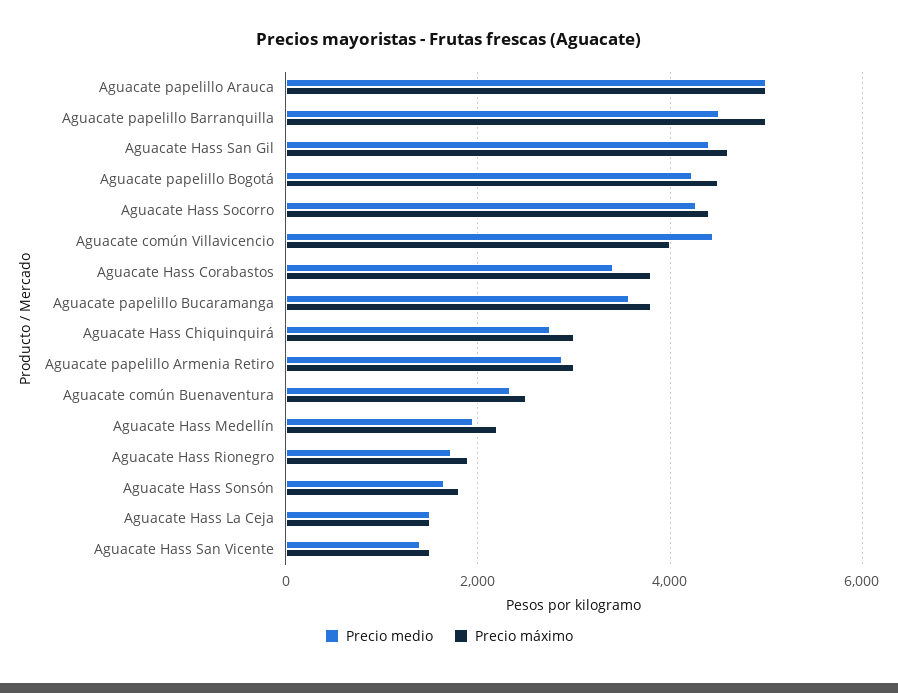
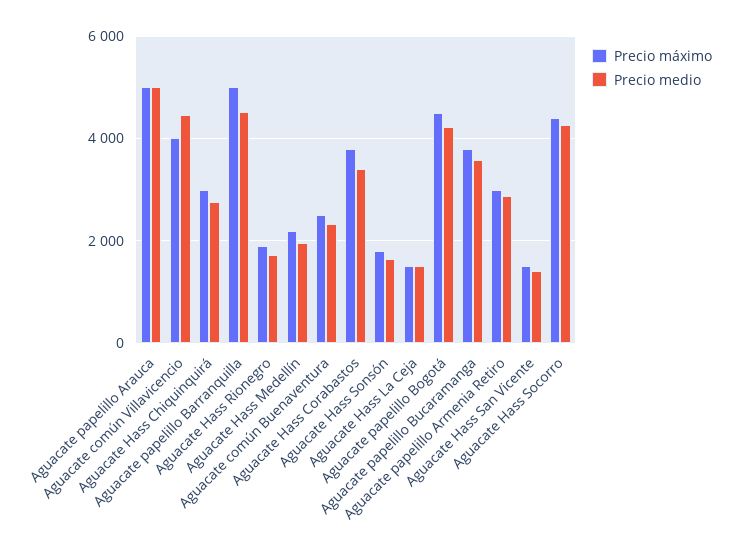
Precio medio, Aguacate Hass San Gil: 4400 -> none
Precio máximo, Aguacate Hass San Gil: 4600 -> none

